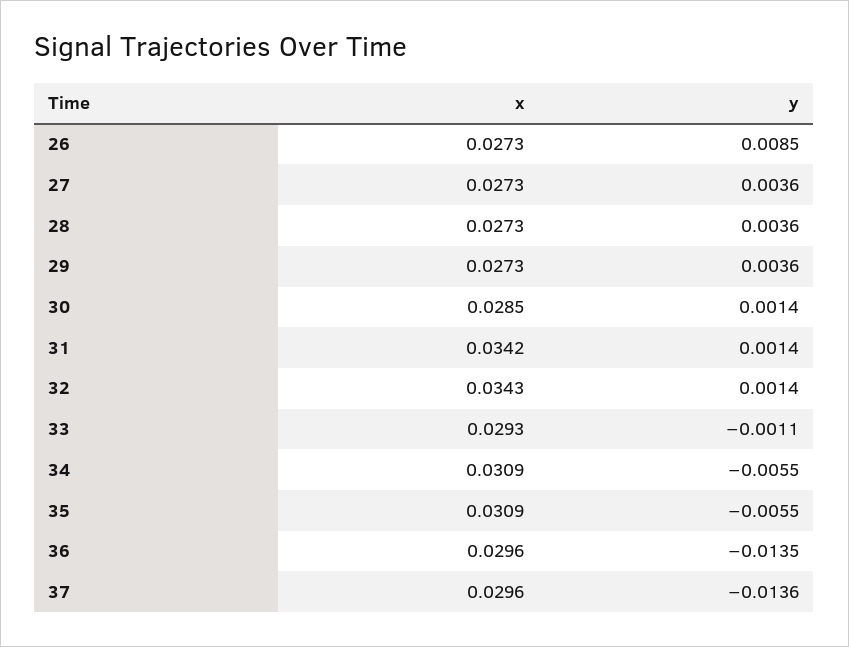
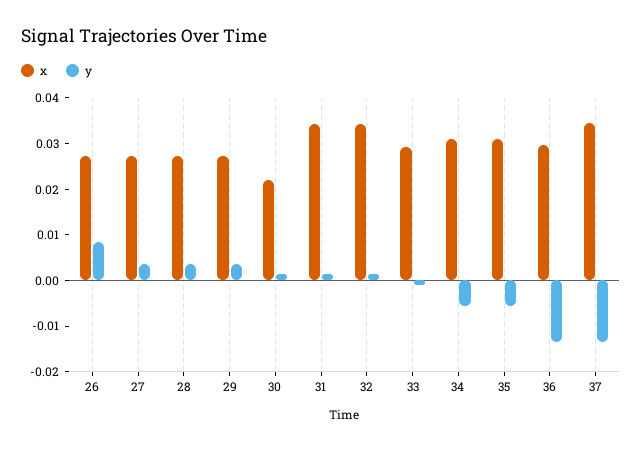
x, 30: 0.0285 -> 0.022
x, 37: 0.0296 -> 0.034

